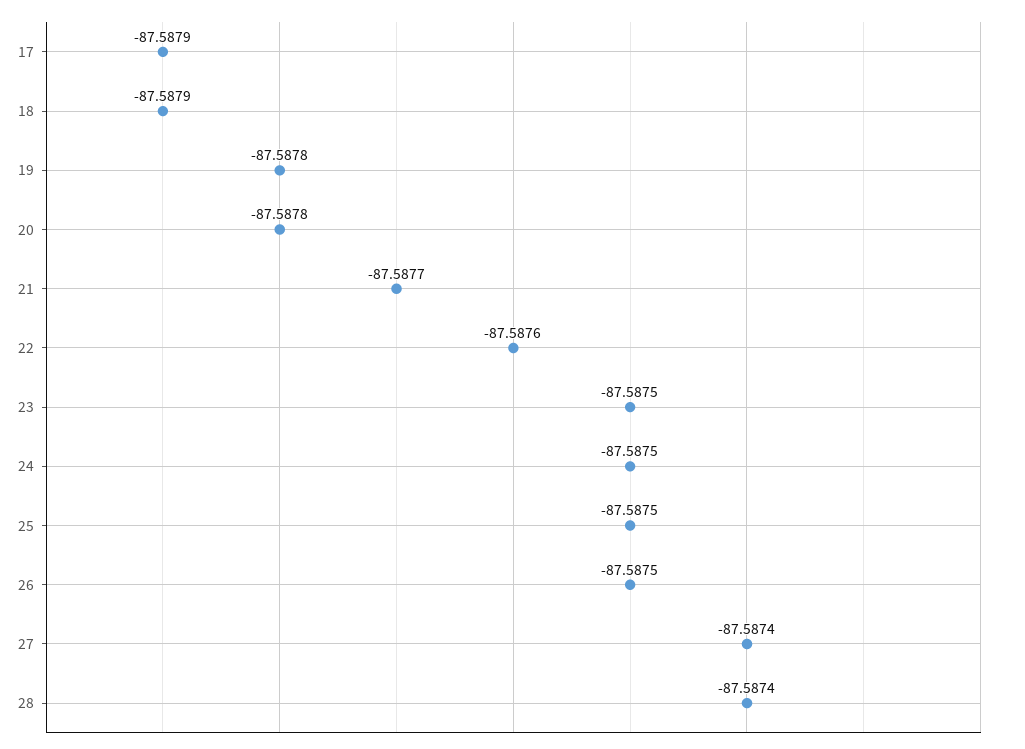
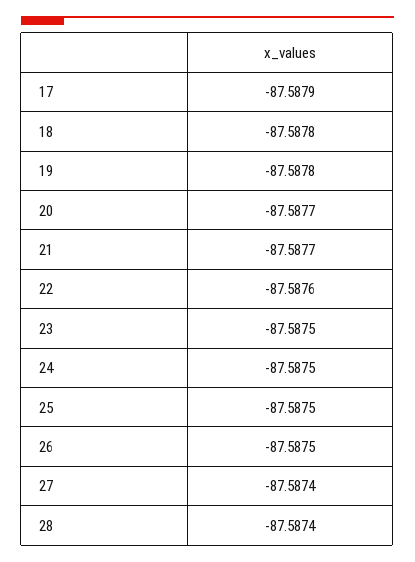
18: -87.5879 -> -87.5878
20: -87.5878 -> -87.5877

